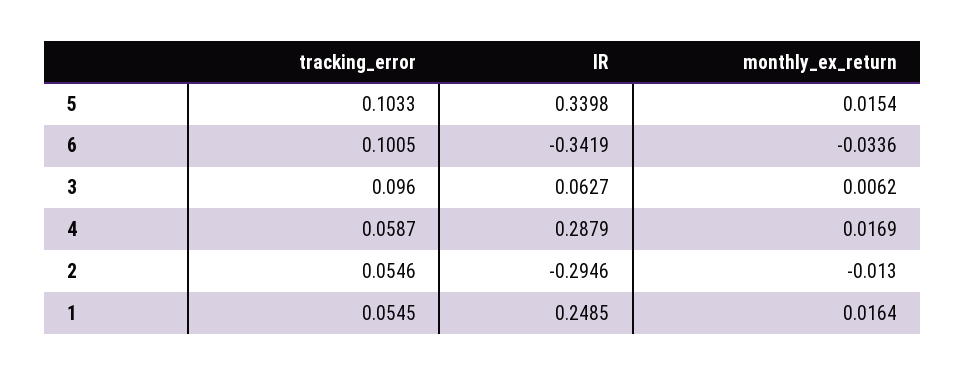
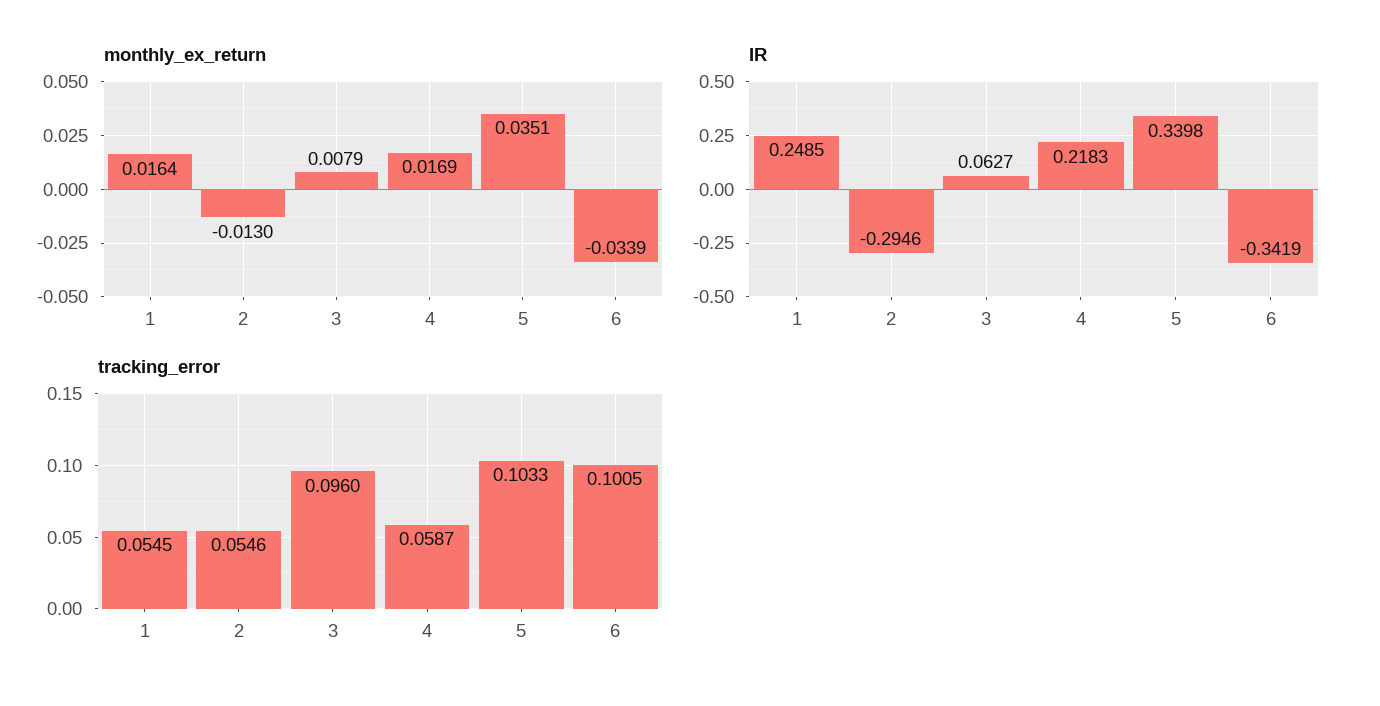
monthly_ex_return, 5: 0.0154 -> 0.0351
monthly_ex_return, 6: -0.0336 -> -0.0339
monthly_ex_return, 3: 0.0062 -> 0.0079
IR, 4: 0.2879 -> 0.2183

